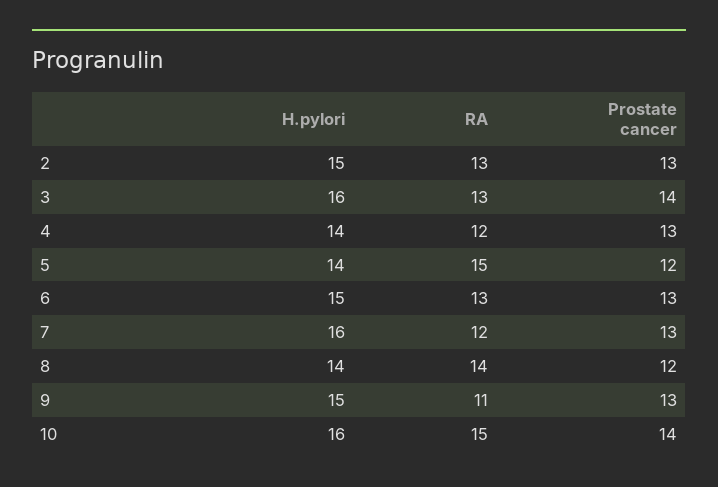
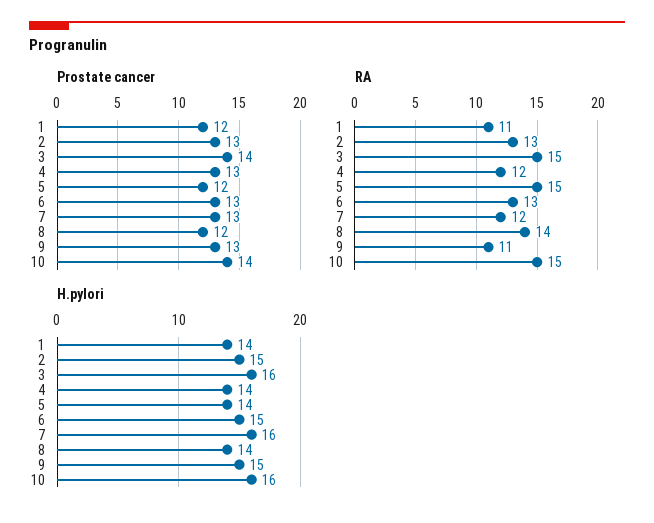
RA, 3: 13 -> 15
Prostate cancer, 1: none -> 12
RA, 1: none -> 11
H.pylori, 1: none -> 14

